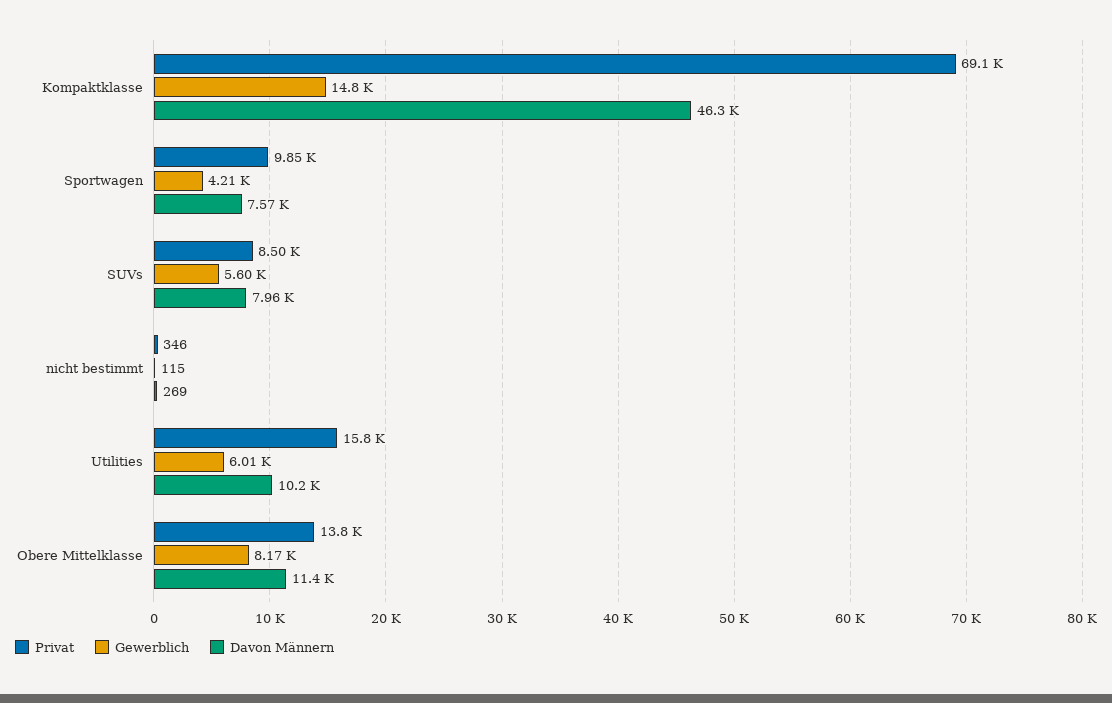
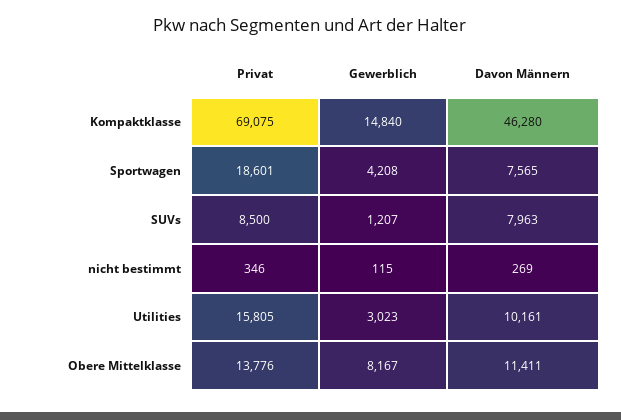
Privat, Sportwagen: 9850 -> 18601
Gewerblich, SUVs: 5600 -> 1207
Gewerblich, Utilities: 6010 -> 3023

